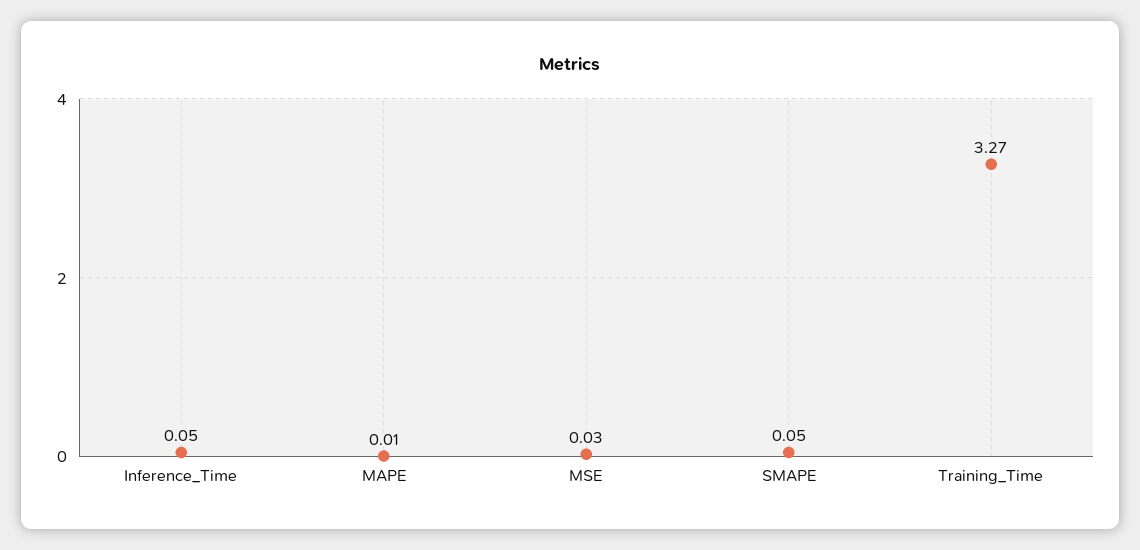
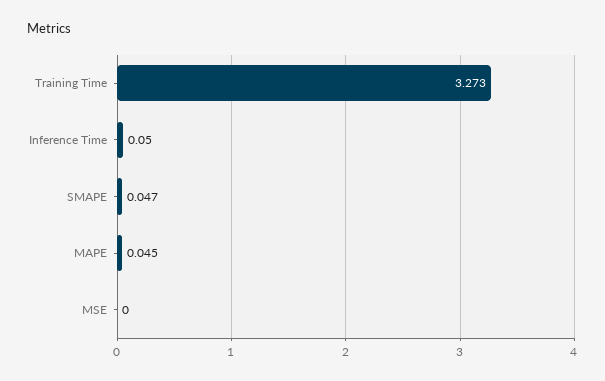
MAPE: 0.01 -> 0.045
MSE: 0.03 -> 0

